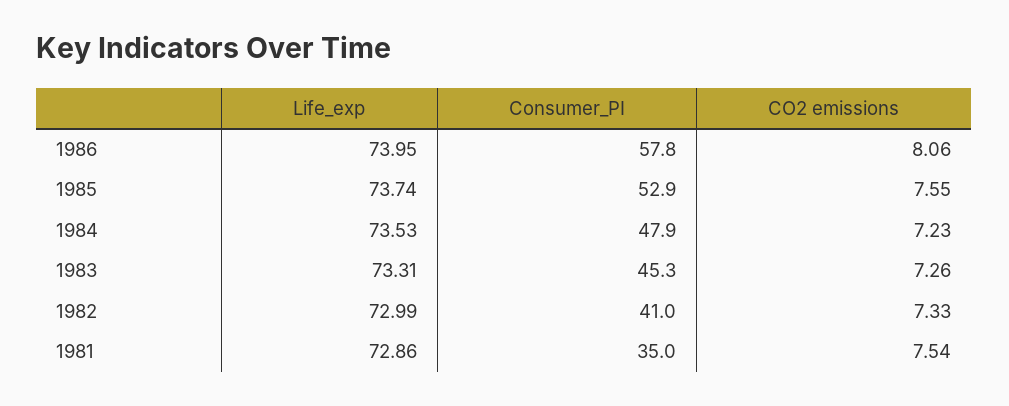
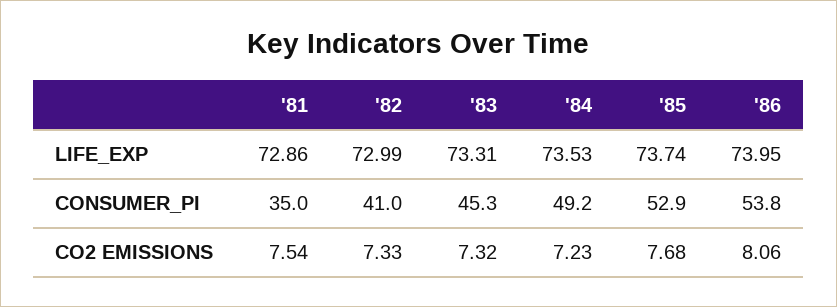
Consumer_PI, 1986: 57.8 -> 53.8
CO2 emissions, 1985: 7.55 -> 7.68
Consumer_PI, 1984: 47.9 -> 49.2
CO2 emissions, 1983: 7.26 -> 7.32

